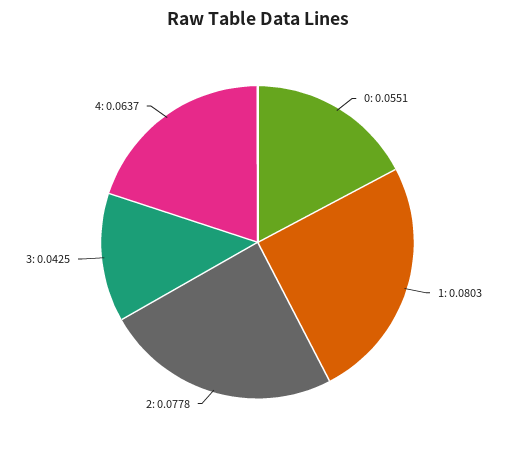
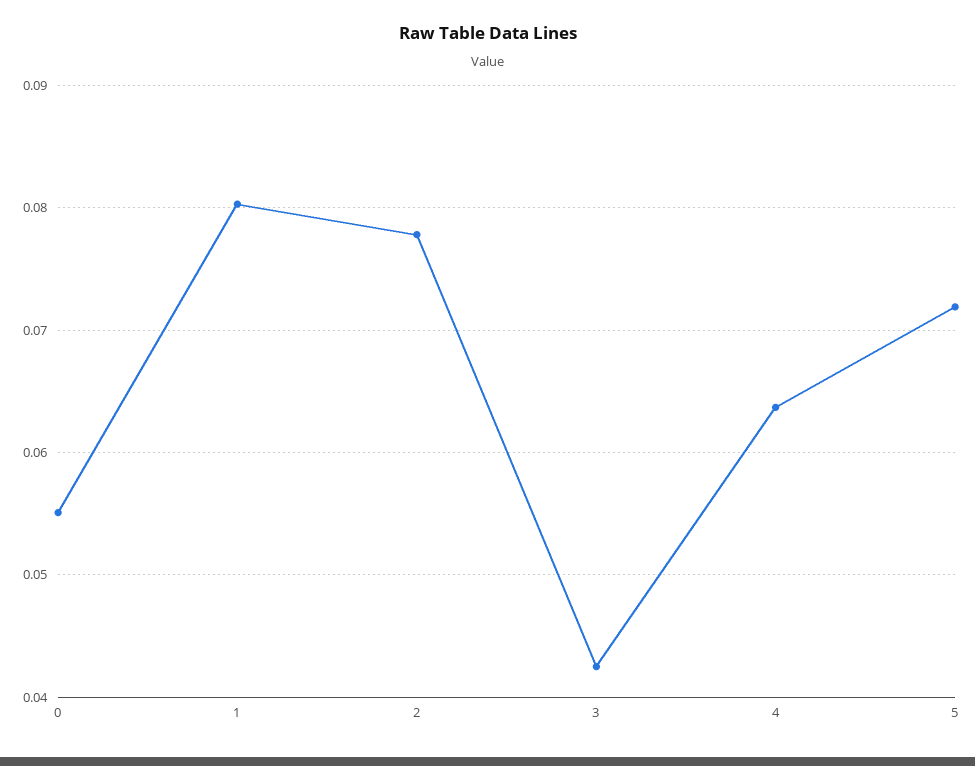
5: none -> 0.072

